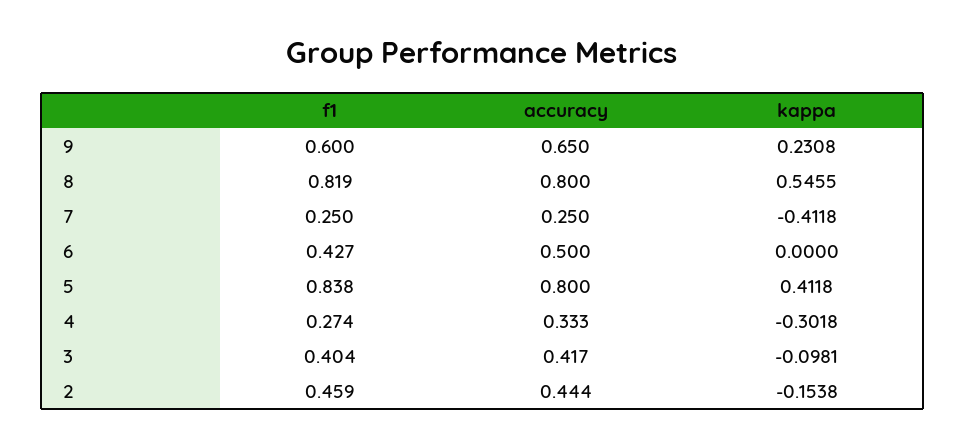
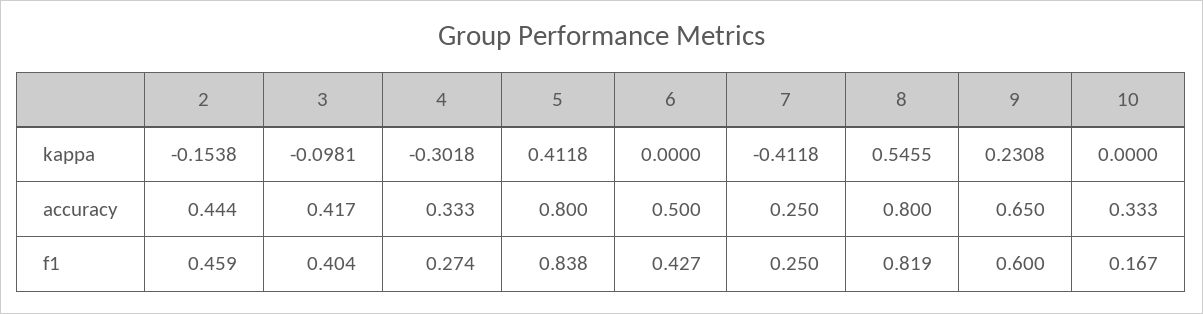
kappa, 10: none -> 0
accuracy, 10: none -> 0.333
f1, 10: none -> 0.167

